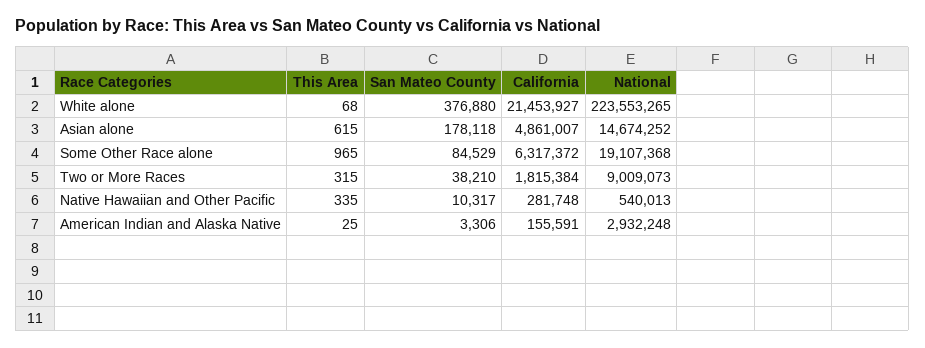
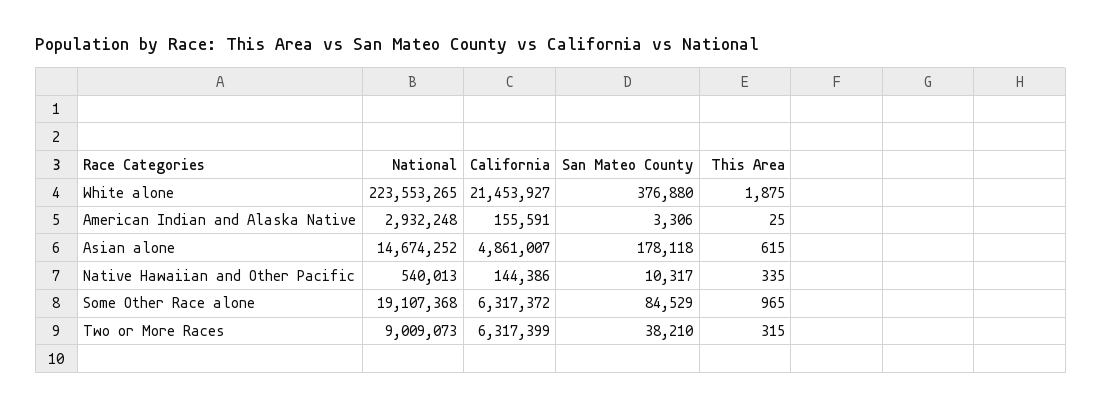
This Area, White alone: 68 -> 1875
California, Two or More Races: 1815384 -> 6317399
California, Native Hawaiian and Other Pacific: 281748 -> 144386

